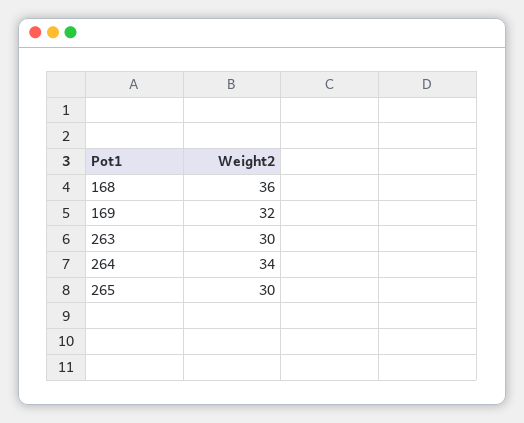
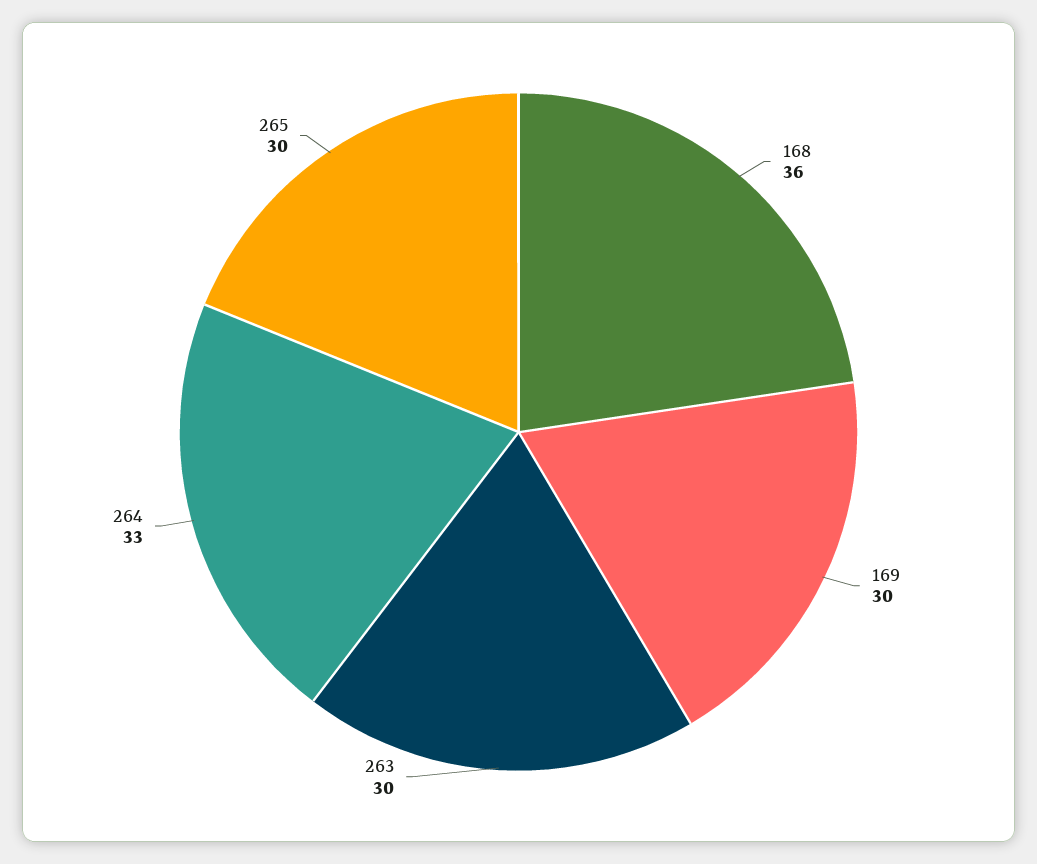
169: 32 -> 30
264: 34 -> 33

